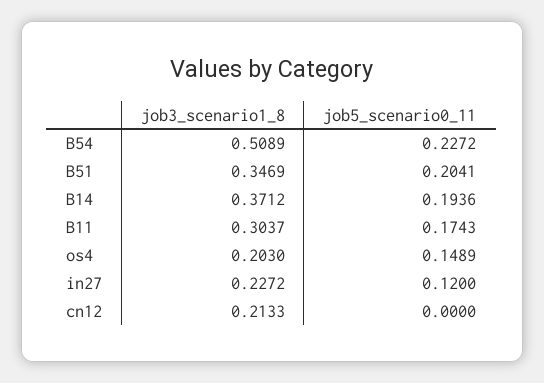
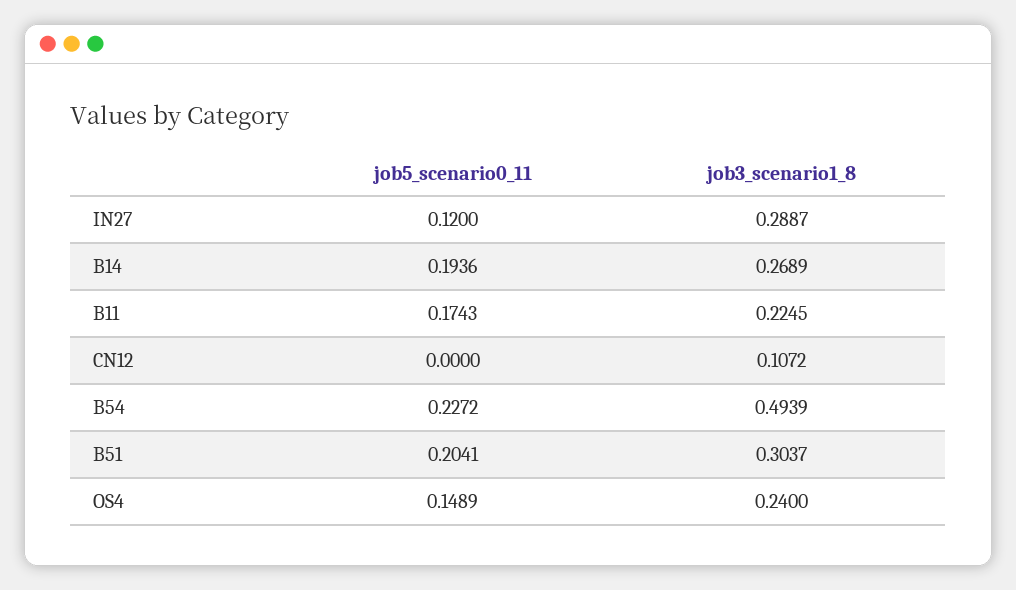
job3_scenario1_8, B54: 0.5089 -> 0.4939
job3_scenario1_8, B51: 0.3469 -> 0.3037
job3_scenario1_8, B14: 0.3712 -> 0.2689
job3_scenario1_8, B11: 0.3037 -> 0.2245
job3_scenario1_8, os4: 0.203 -> 0.24
job3_scenario1_8, in27: 0.2272 -> 0.2887
job3_scenario1_8, cn12: 0.2133 -> 0.1072

